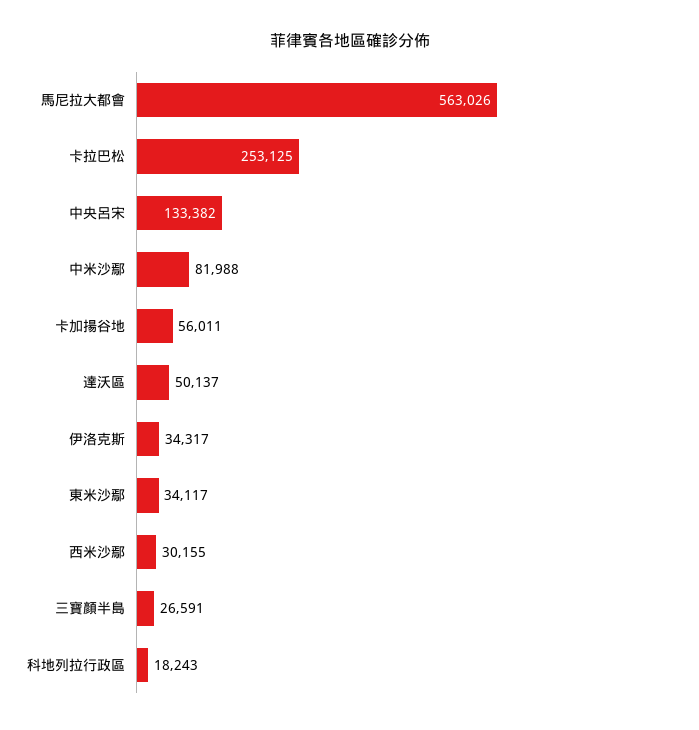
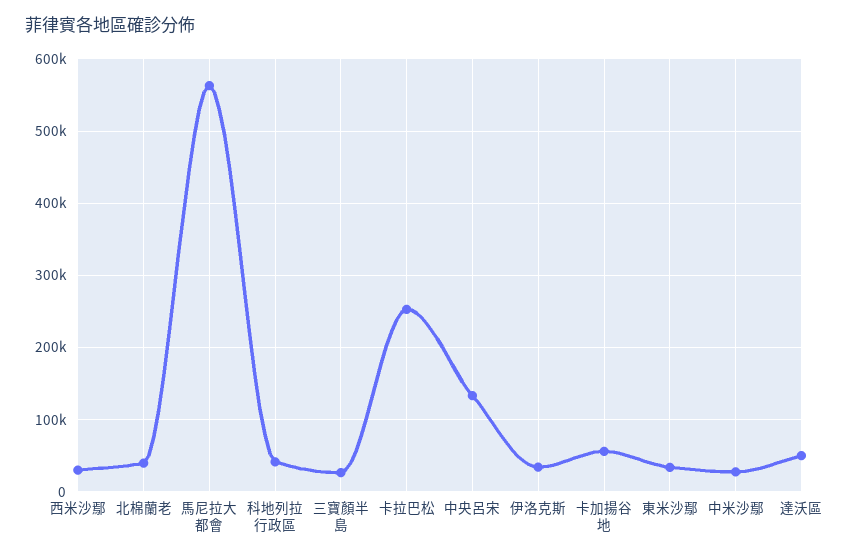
中米沙鄢: 81988 -> 30000
科地列拉行政區: 18243 -> 40000
北棉蘭老: none -> 40000

